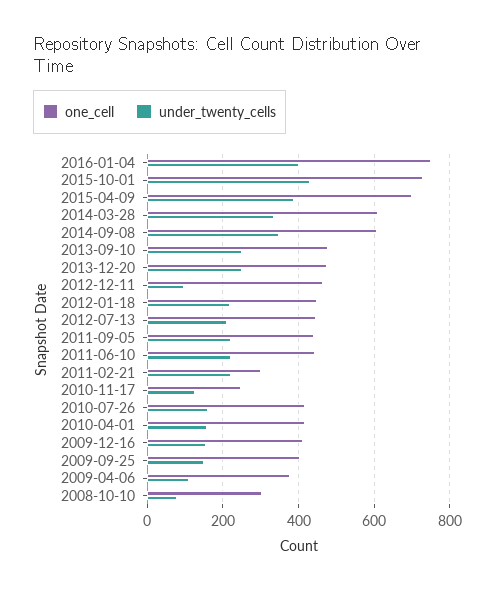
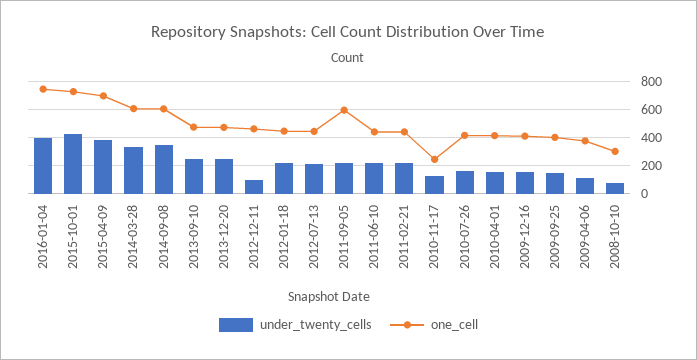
one_cell, 2011-09-05: 440 -> 600
one_cell, 2011-02-21: 300 -> 450

